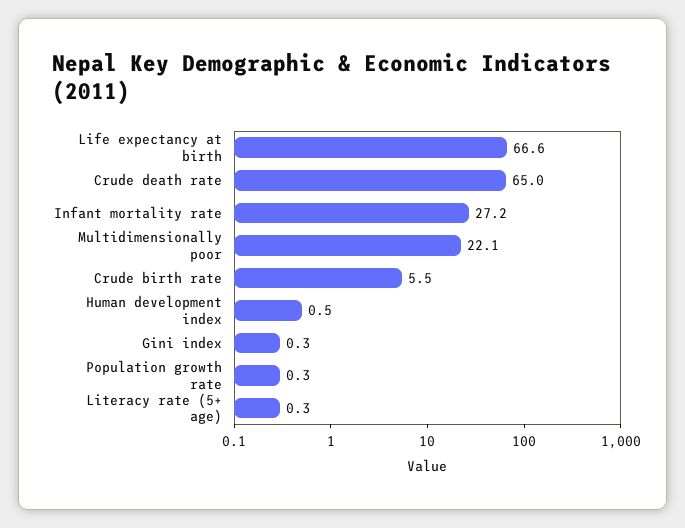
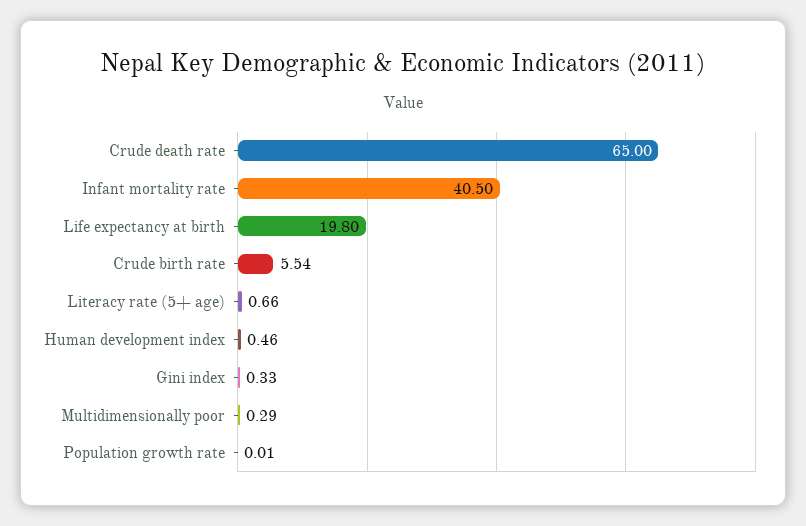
Life expectancy at birth: 66.6 -> 19.8
Infant mortality rate: 27.2 -> 40.5
Multidimensionally poor: 22.1 -> 0.29
Population growth rate: 0.3 -> 0.01
Literacy rate (5+ age): 0.3 -> 0.66

